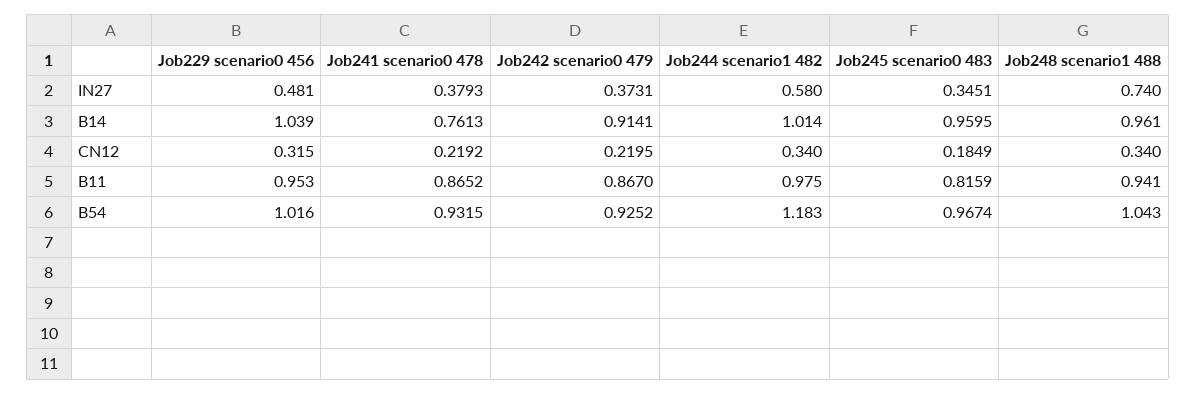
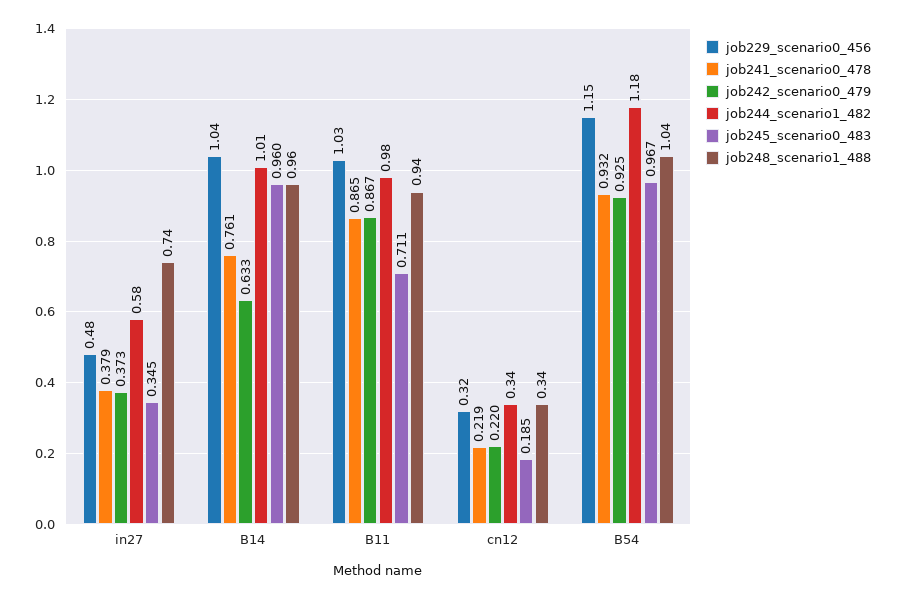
Job242 scenario0 479, B14: 0.9141 -> 0.633
Job229 scenario0 456, B11: 0.953 -> 1.03
Job245 scenario0 483, B11: 0.8159 -> 0.711
Job229 scenario0 456, B54: 1.016 -> 1.15

